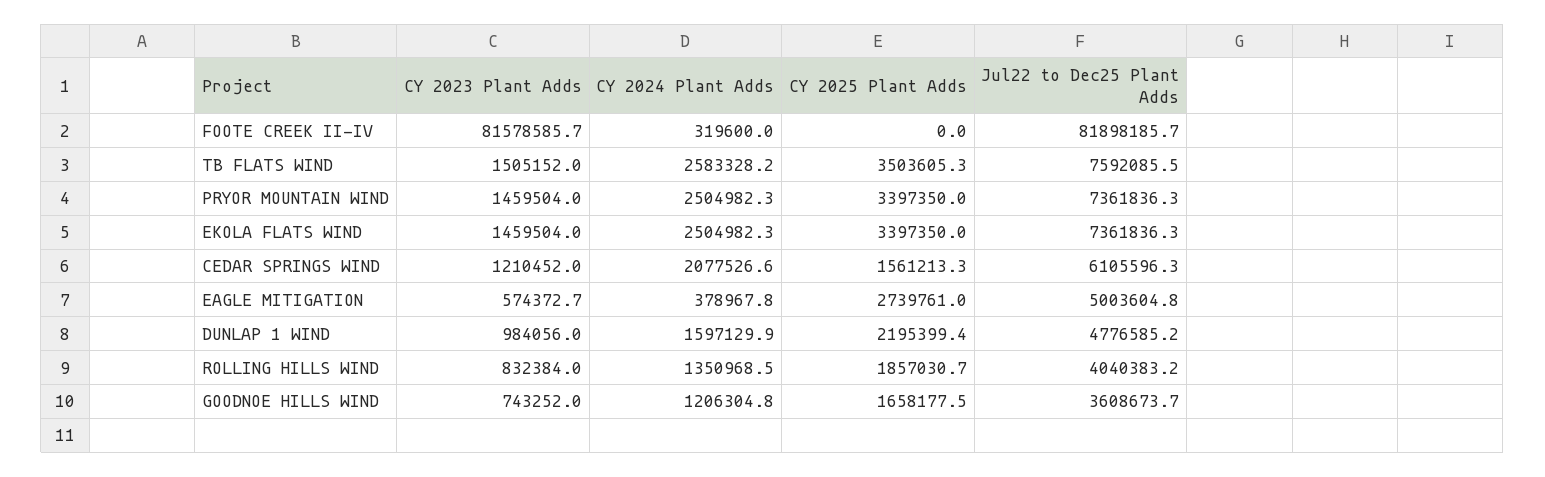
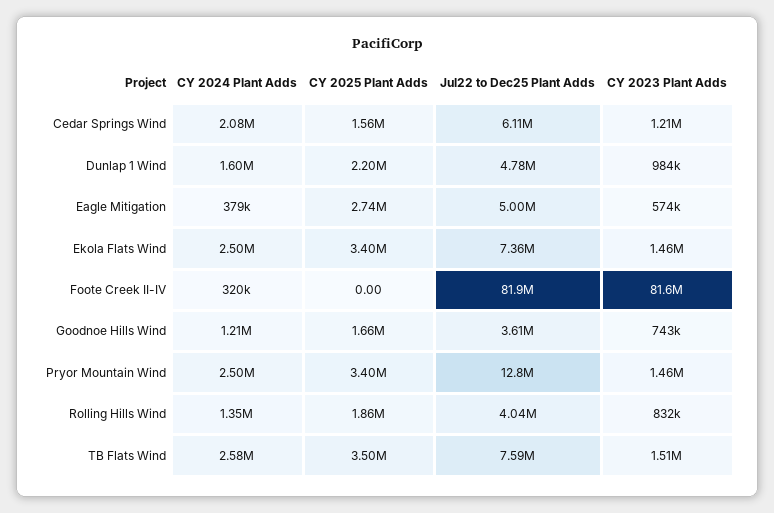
Jul22 to Dec25 Plant Adds, PRYOR MOUNTAIN WIND: 7361836.3 -> 12800000

